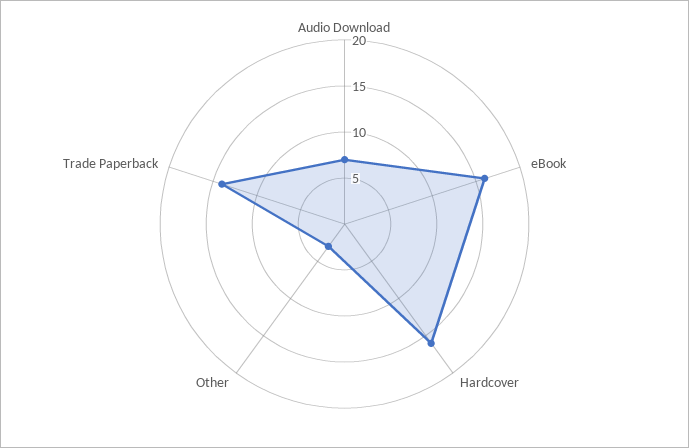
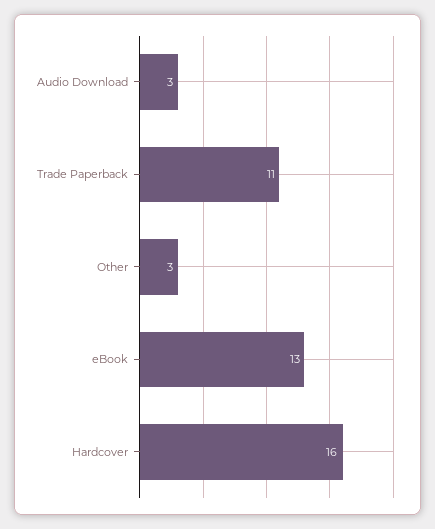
Audio Download: 7 -> 3
eBook: 16 -> 13
Trade Paperback: 14 -> 11

